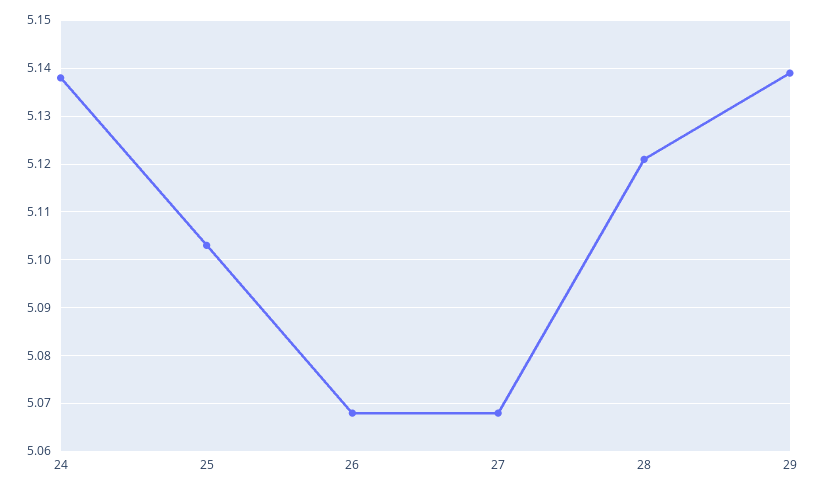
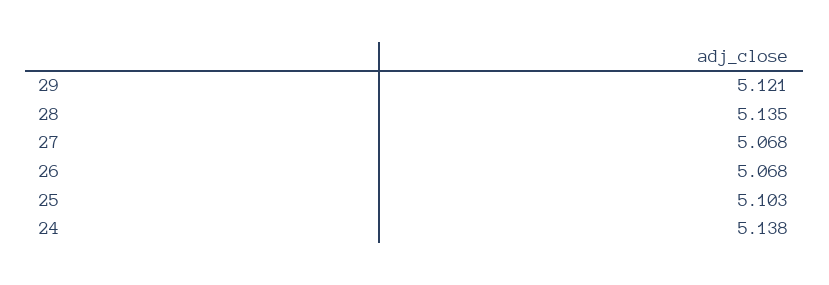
28: 5.12 -> 5.135
29: 5.14 -> 5.121

